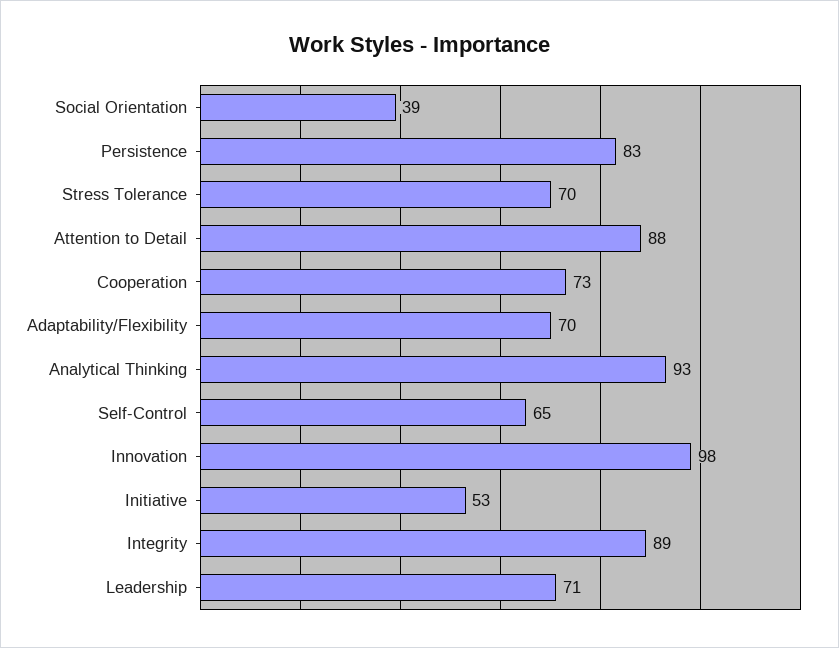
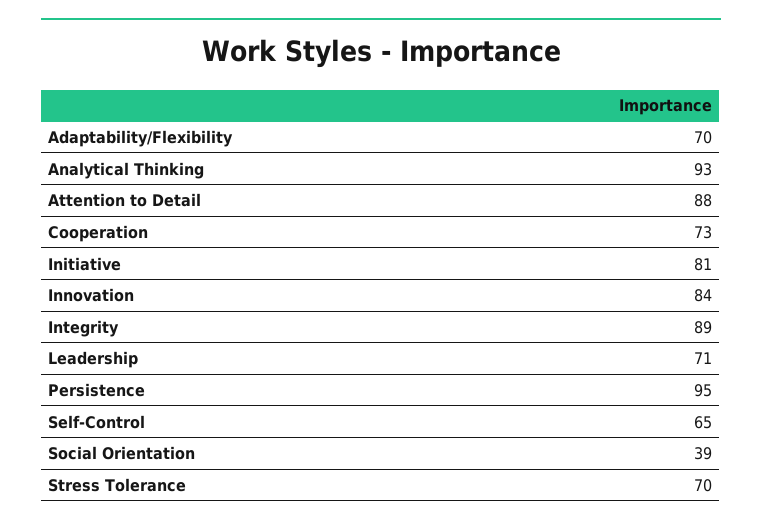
Persistence: 83 -> 95
Innovation: 98 -> 84
Initiative: 53 -> 81

